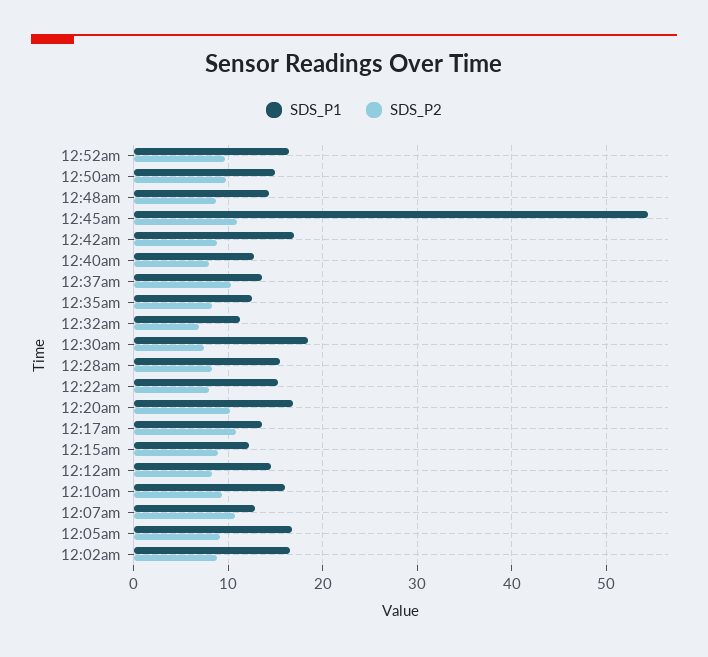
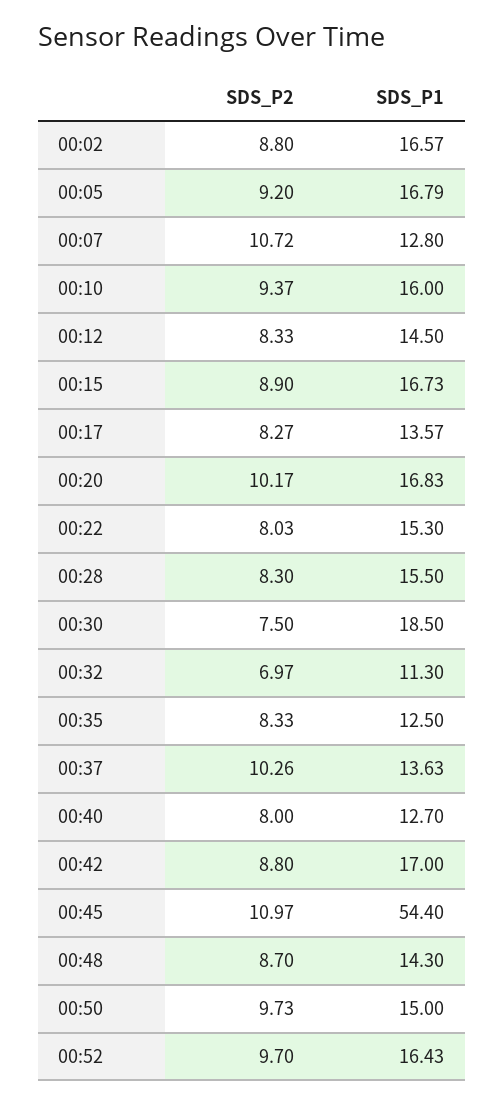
SDS_P2, 12:17am: 11 -> 8.27
SDS_P1, 12:15am: 12 -> 16.73

